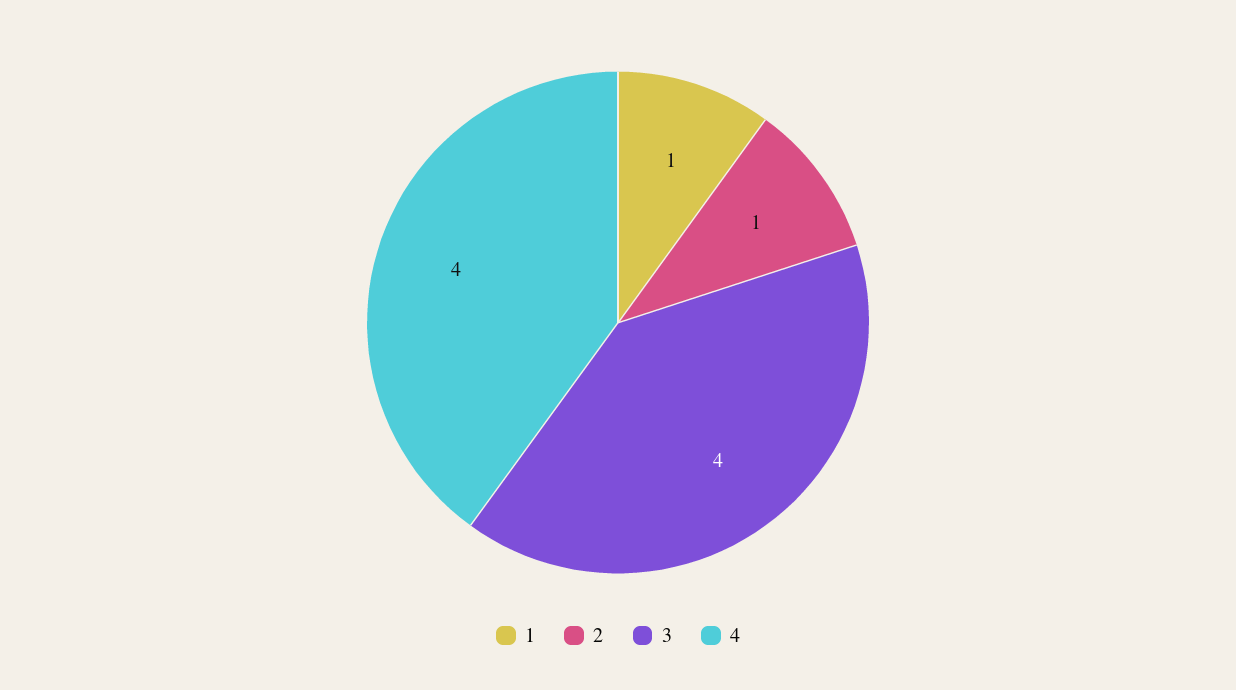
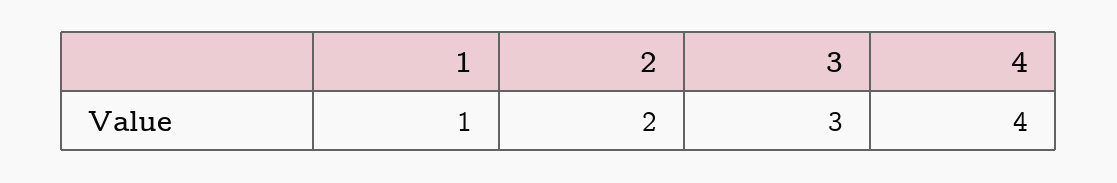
2: 1 -> 2
3: 4 -> 3

